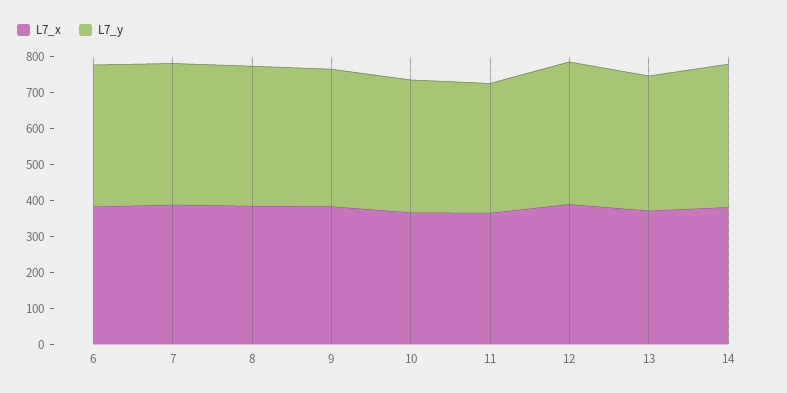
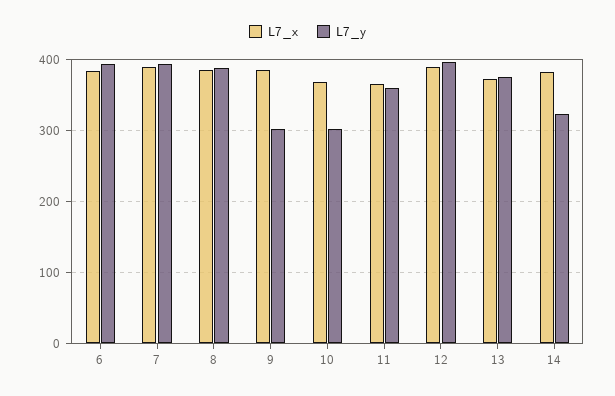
L7_y, 9: 375 -> 300
L7_y, 10: 375 -> 300
L7_y, 14: 400 -> 320

